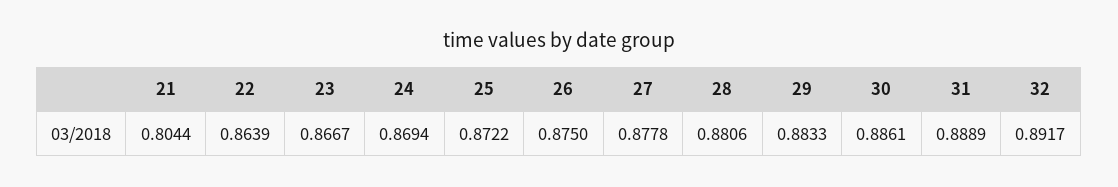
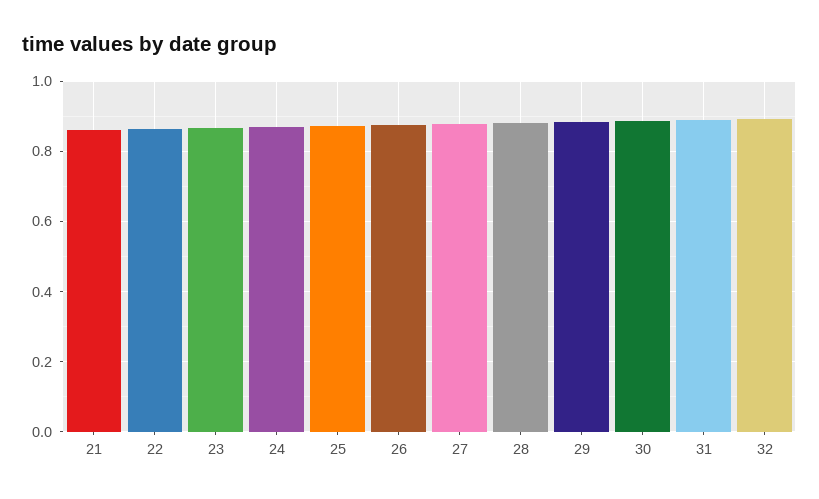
21: 0.8044 -> 0.86

